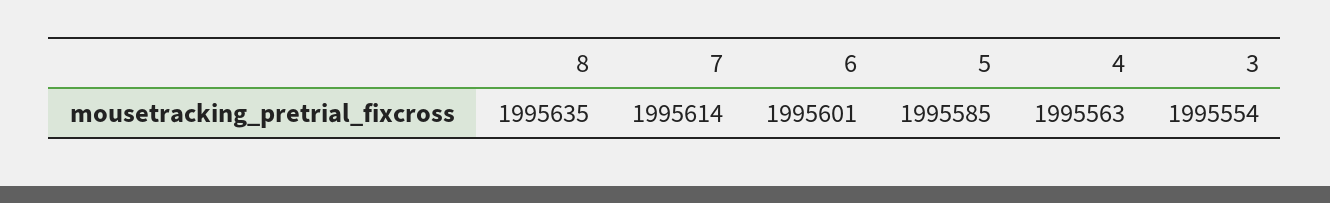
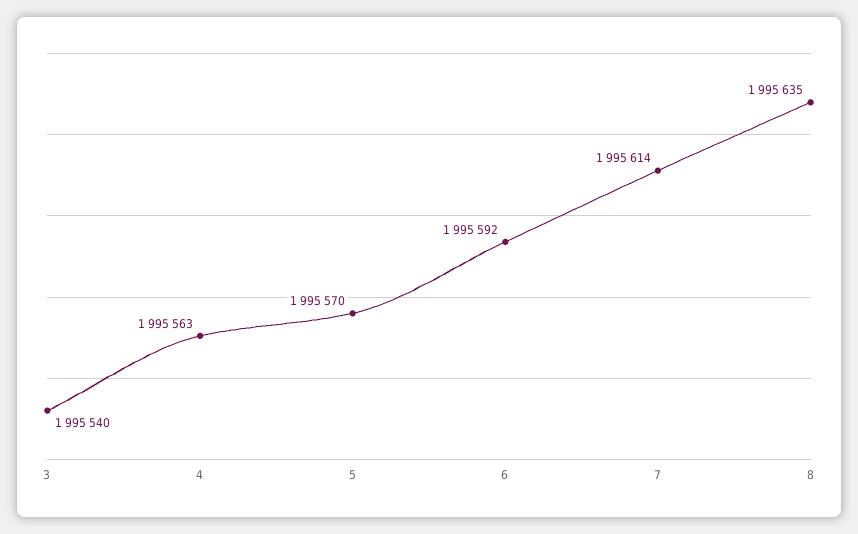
6: 1995601 -> 1995592
5: 1995585 -> 1995570
3: 1995554 -> 1995540

